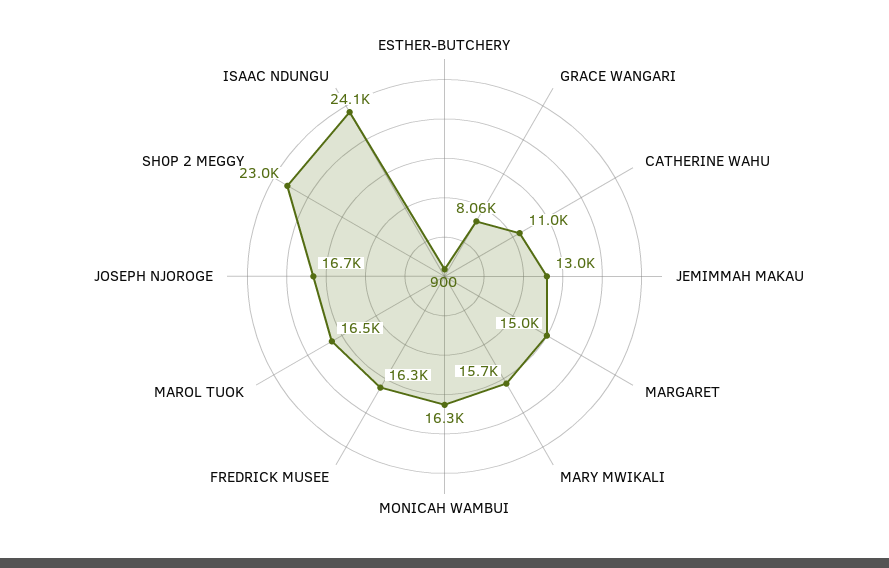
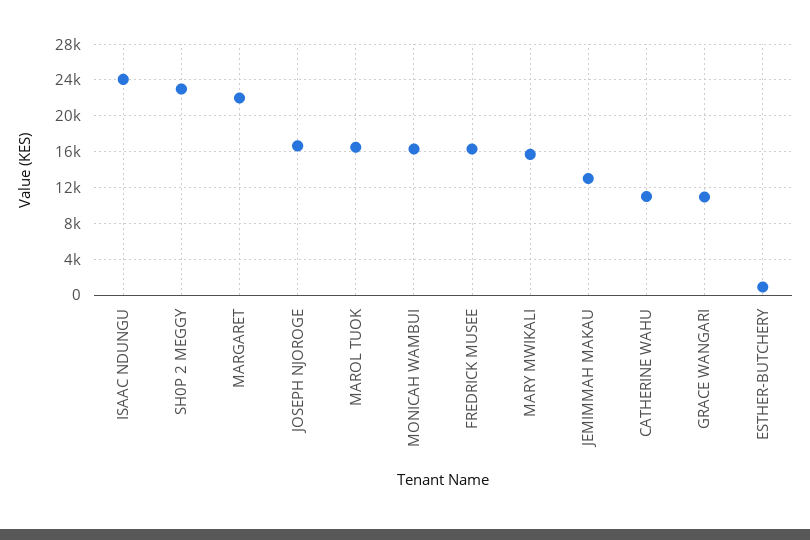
GRACE WANGARI: 8060 -> 11000
MARGARET: 15000 -> 22000

